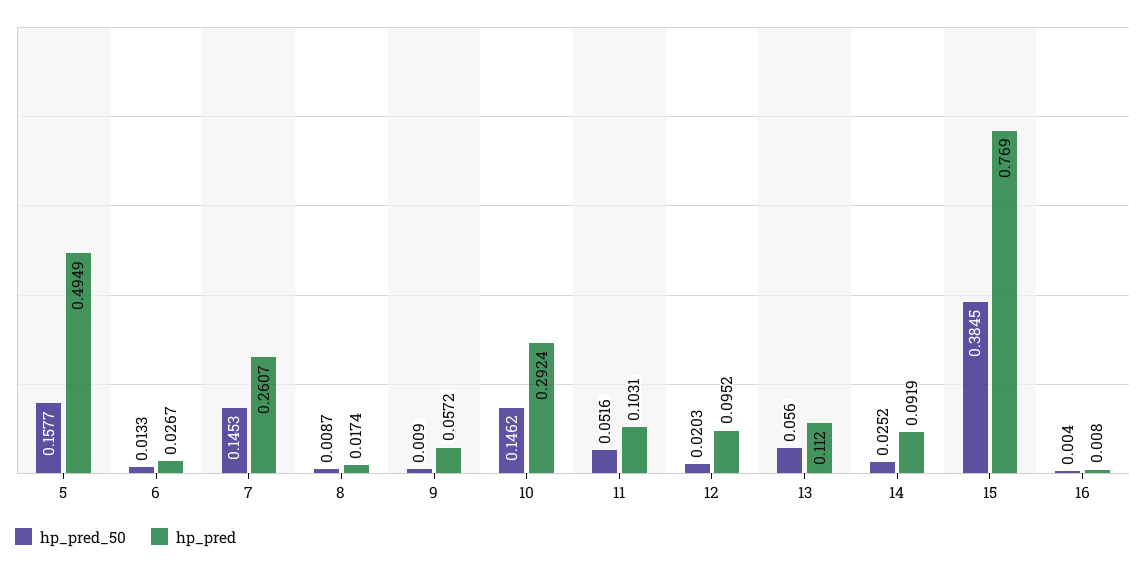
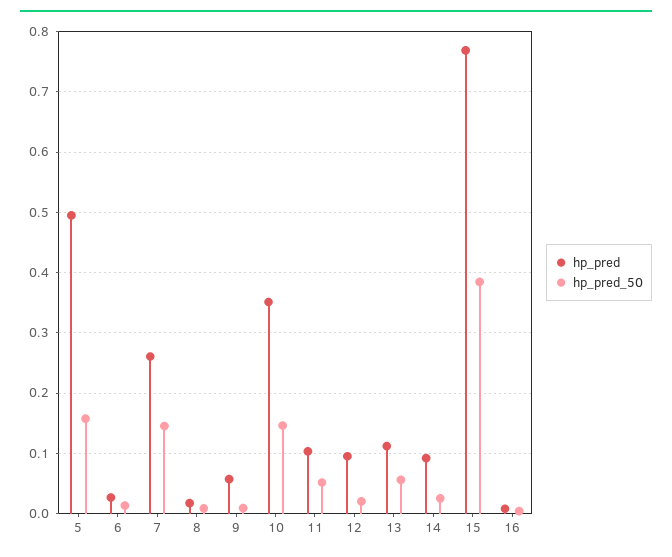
hp_pred, 10: 0.2924 -> 0.35

